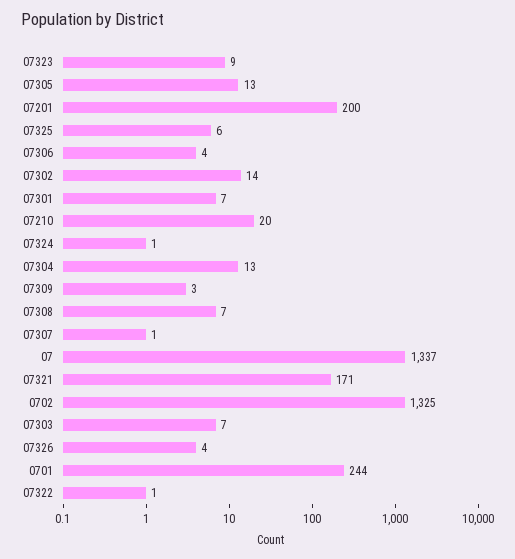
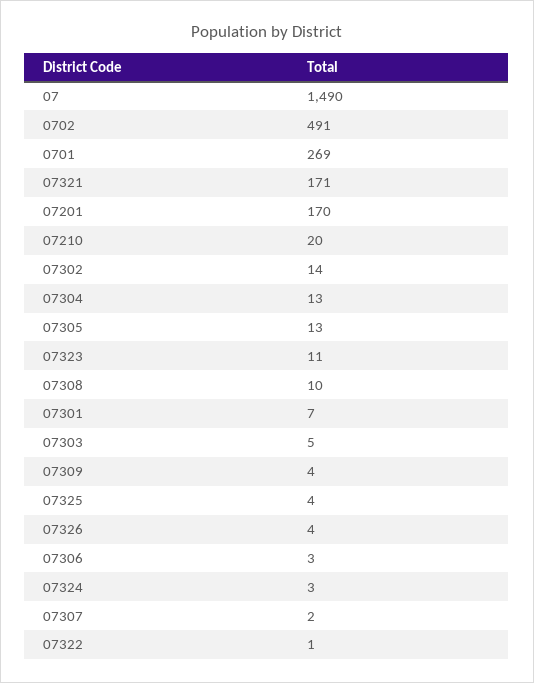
07323: 9 -> 11
07201: 200 -> 170
07325: 6 -> 4
07306: 4 -> 3
07324: 1 -> 3
07309: 3 -> 4
07308: 7 -> 10
07307: 1 -> 2
07: 1337 -> 1490
0702: 1325 -> 491
07303: 7 -> 5
0701: 244 -> 269

